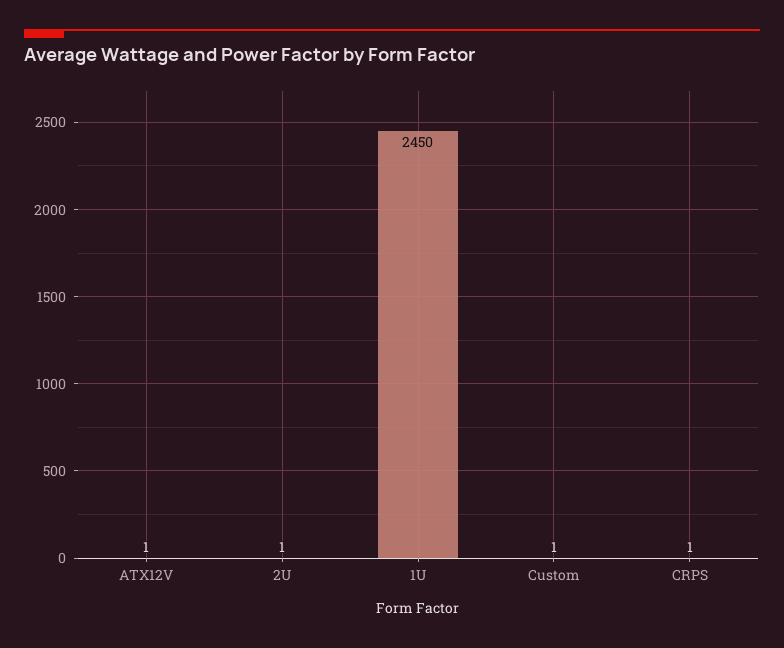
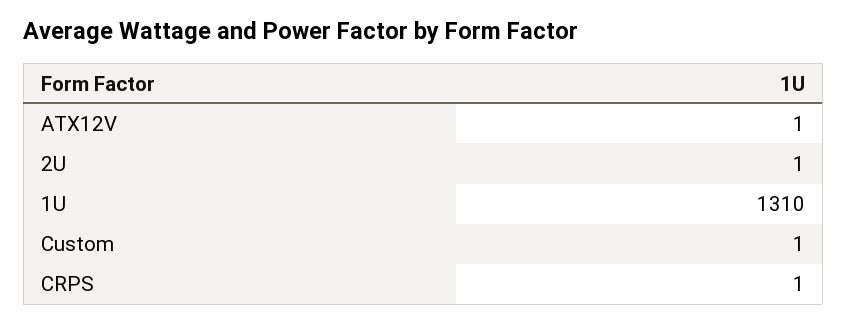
1U: 2450 -> 1310

